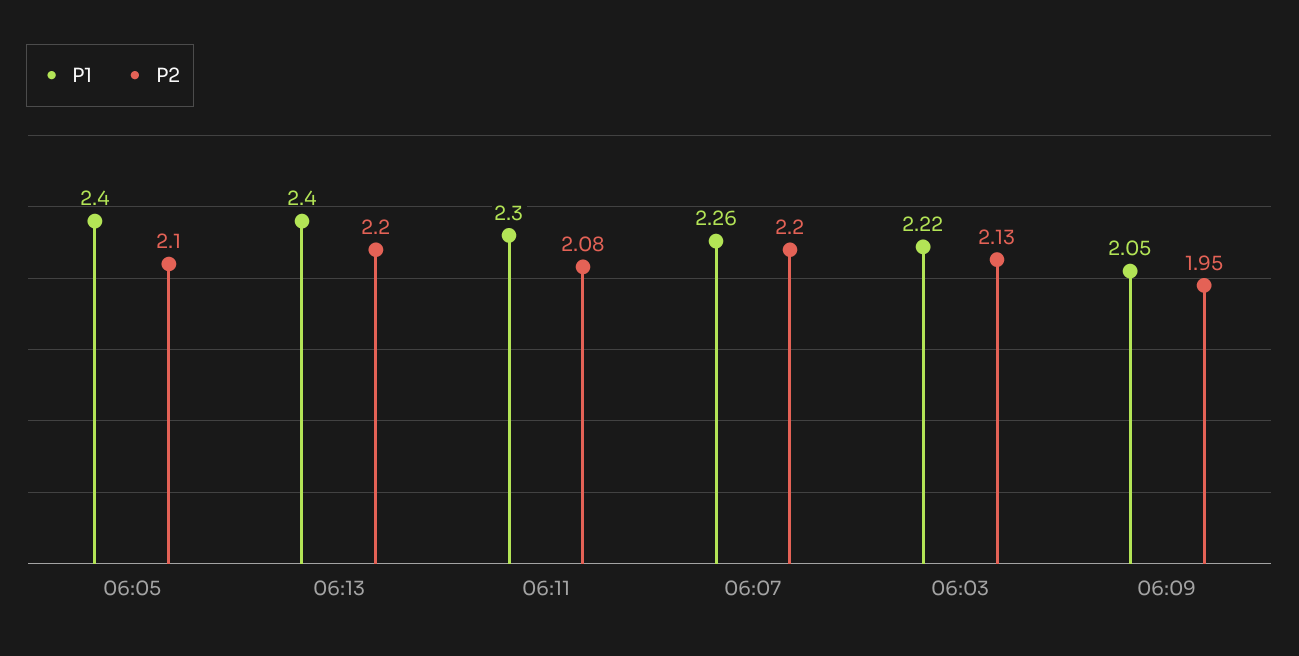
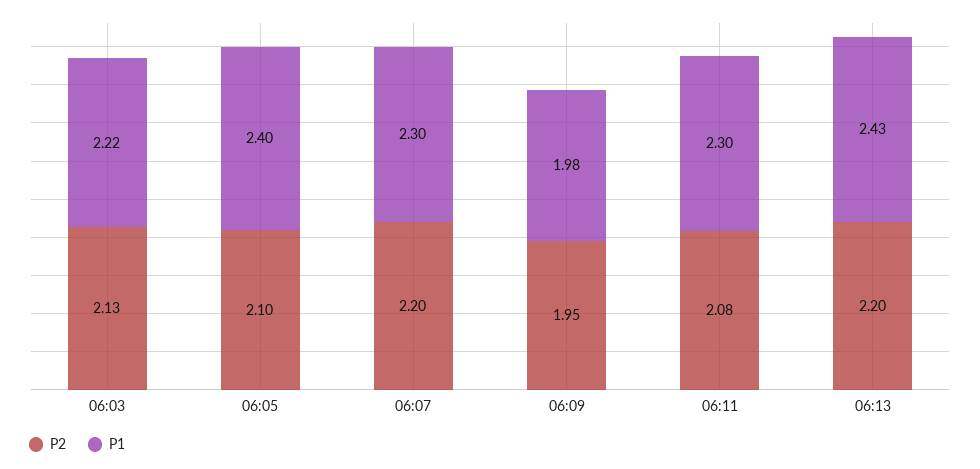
P1, 06:13: 2.4 -> 2.43
P1, 06:07: 2.26 -> 2.3
P1, 06:09: 2.05 -> 1.98

